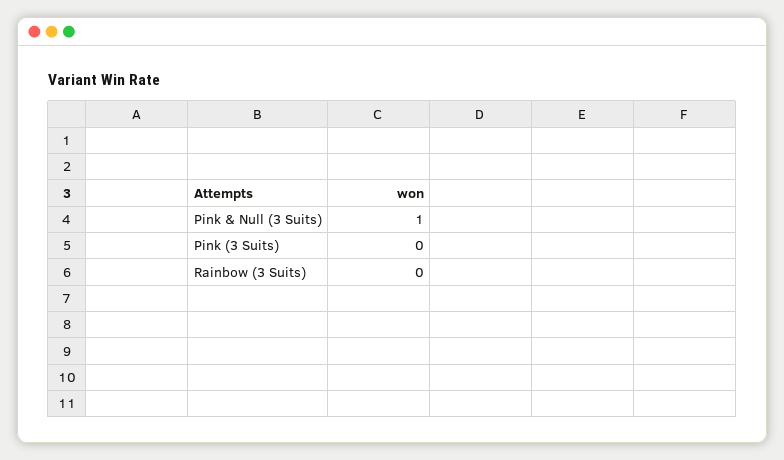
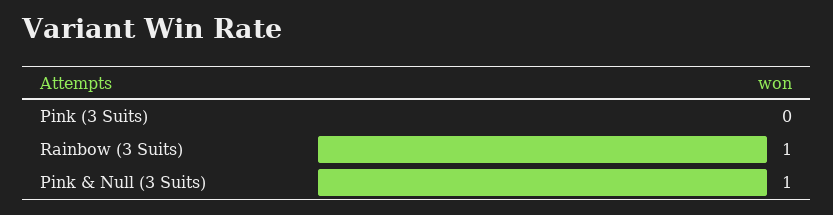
Rainbow (3 Suits): 0 -> 1

